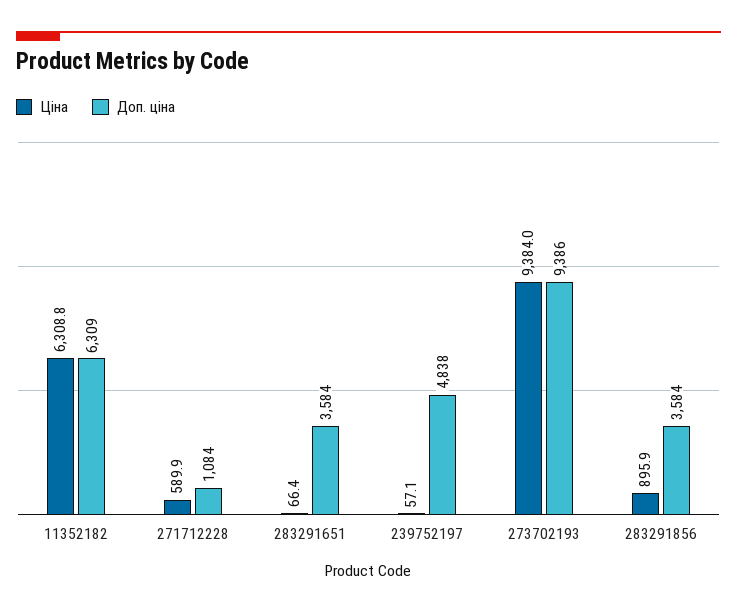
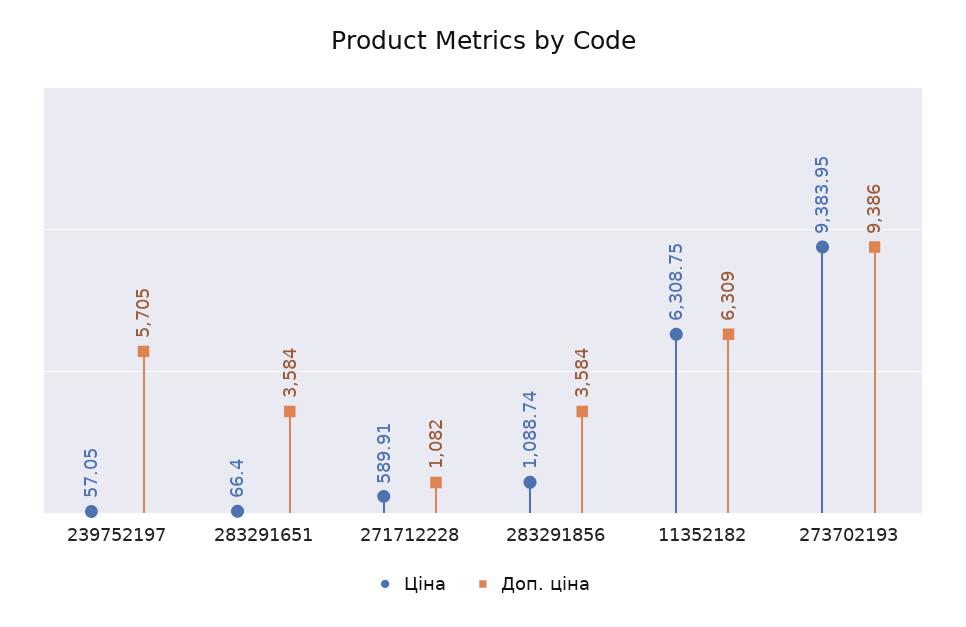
Доп. ціна, 271712228: 1084 -> 1082
Доп. ціна, 239752197: 4838 -> 5705
Ціна, 283291856: 895.9 -> 1088.74

